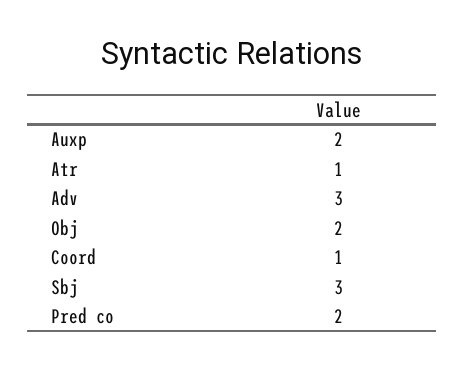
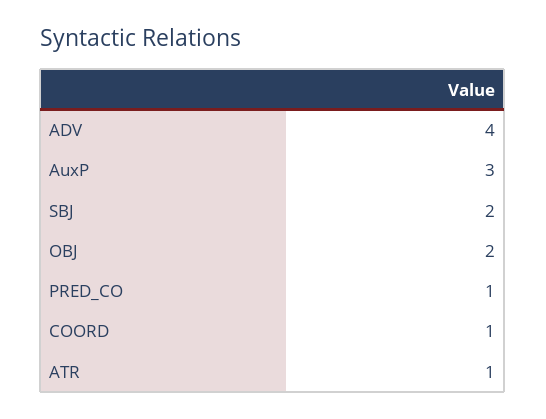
Auxp: 2 -> 3
Adv: 3 -> 4
Sbj: 3 -> 2
Pred co: 2 -> 1

